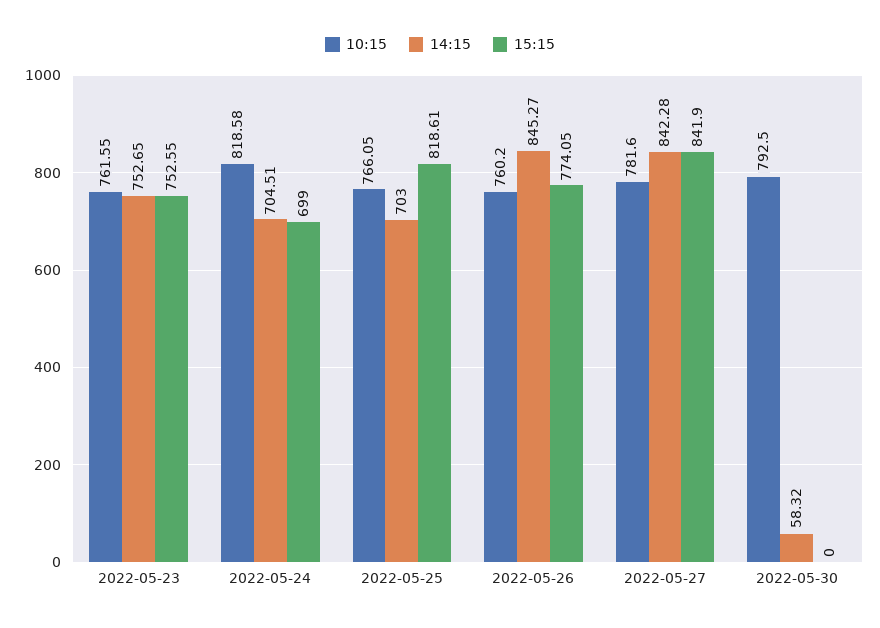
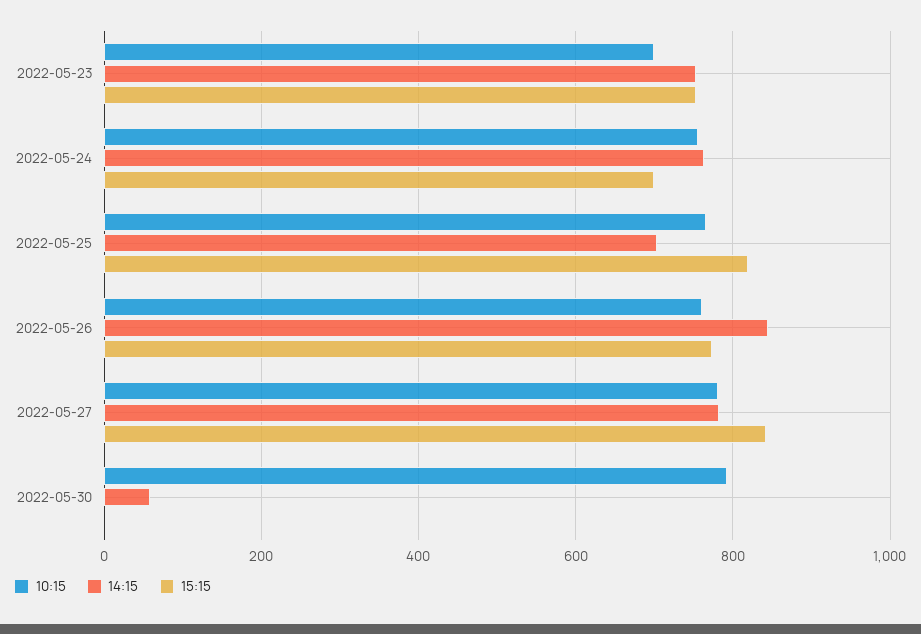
10:15, 2022-05-23: 761.55 -> 700
10:15, 2022-05-24: 818.58 -> 760
14:15, 2022-05-24: 704.51 -> 760
14:15, 2022-05-27: 842.28 -> 780

